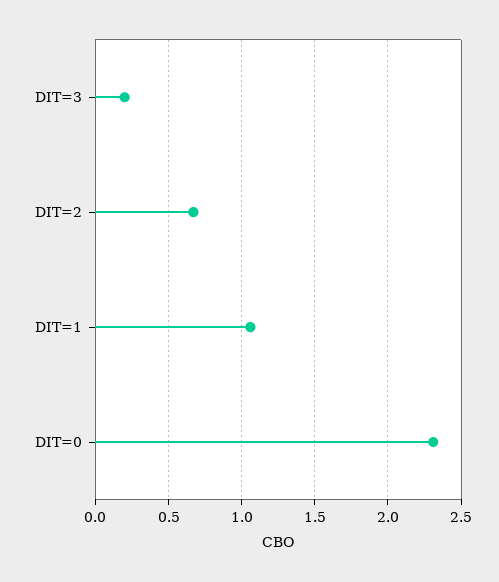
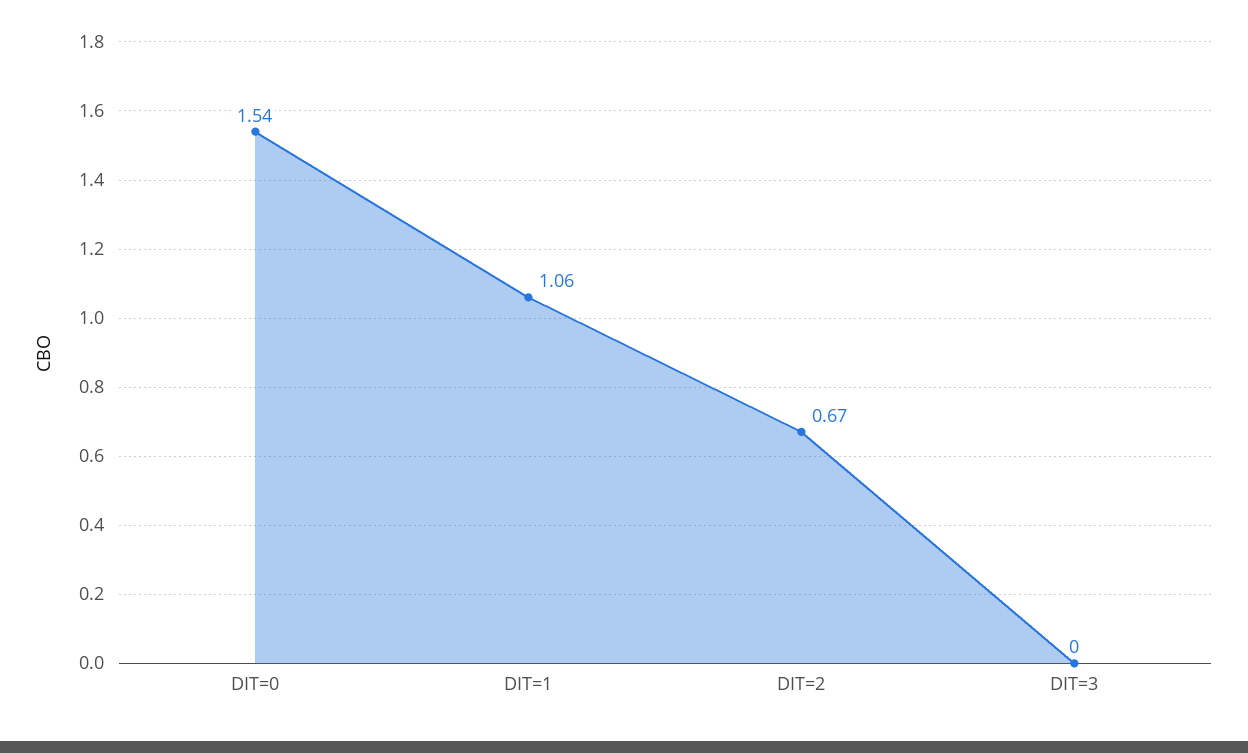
DIT=3: 0.2 -> 0
DIT=0: 2.3 -> 1.54

